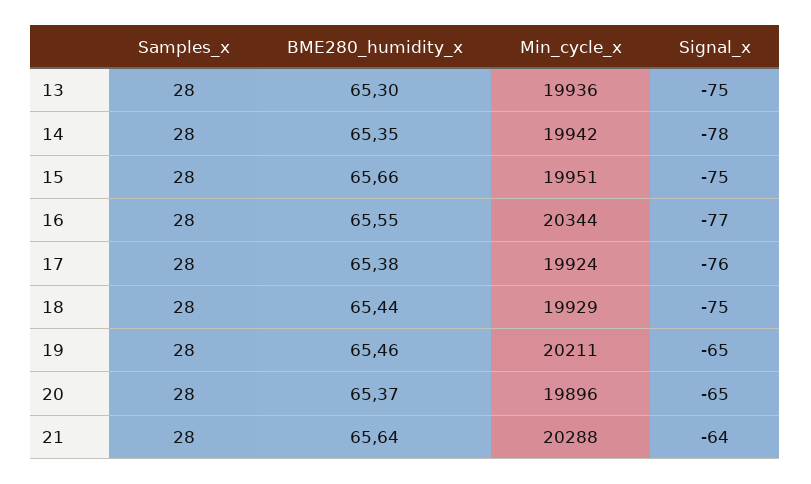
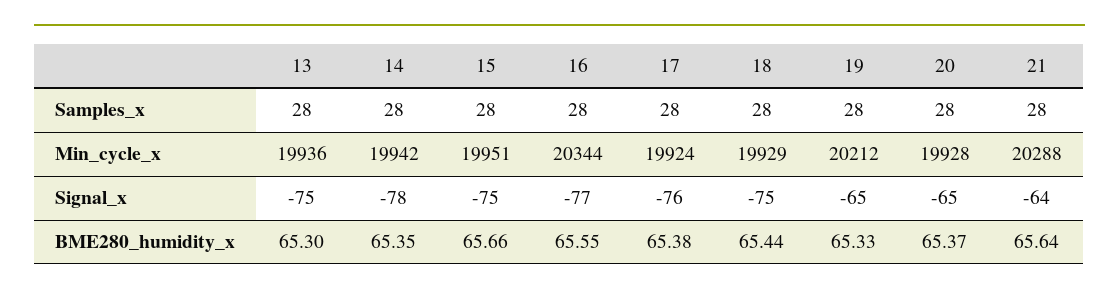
BME280_humidity_x, 19: 65.46 -> 65.33
Min_cycle_x, 19: 20211 -> 20212
Min_cycle_x, 20: 19896 -> 19928

